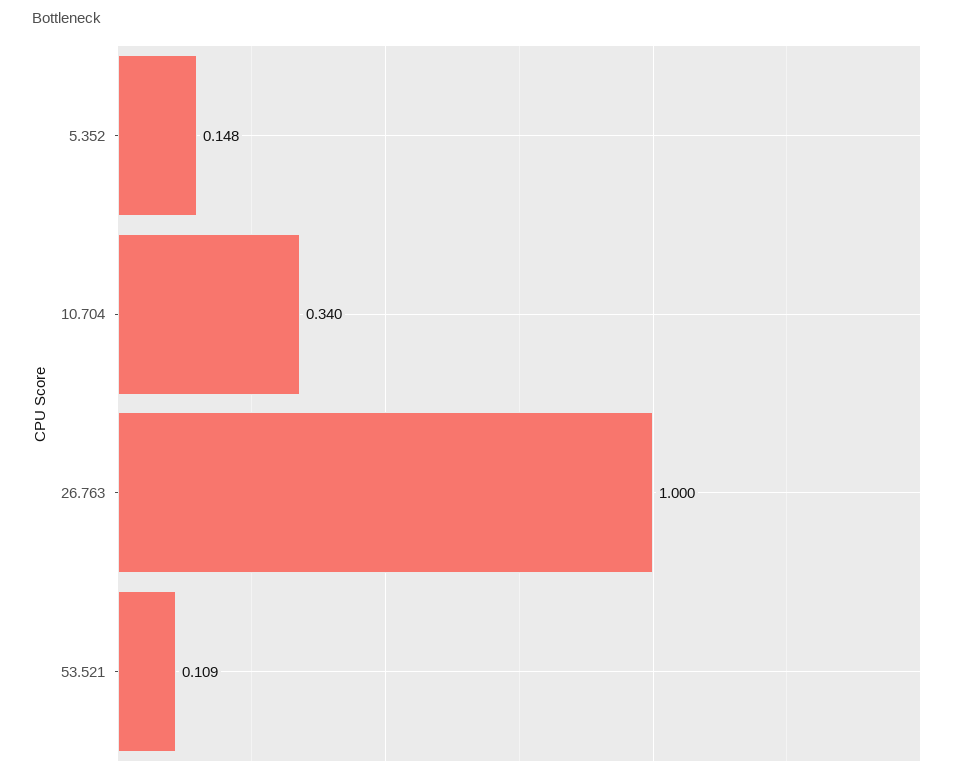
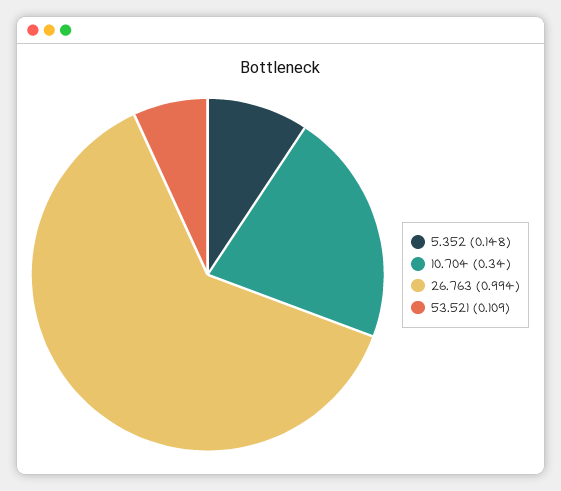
26.763: 1 -> 0.994

